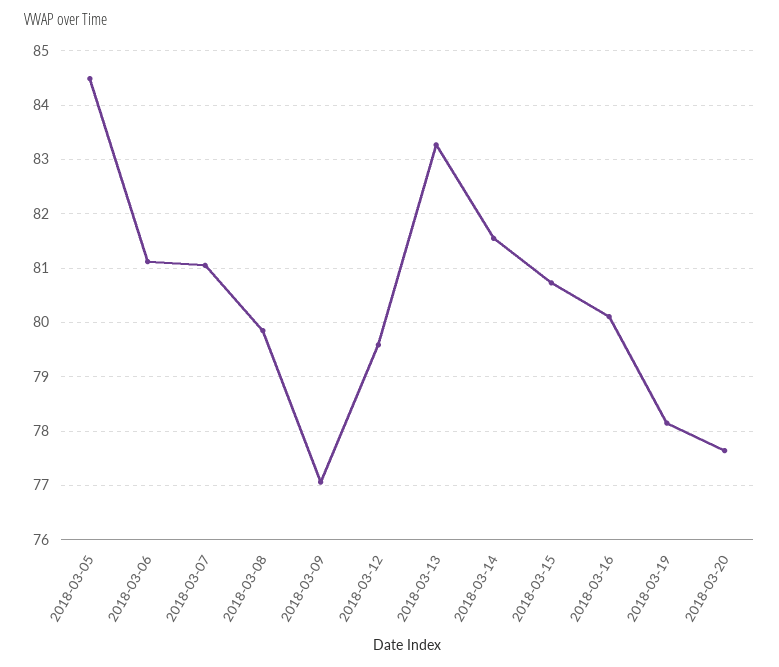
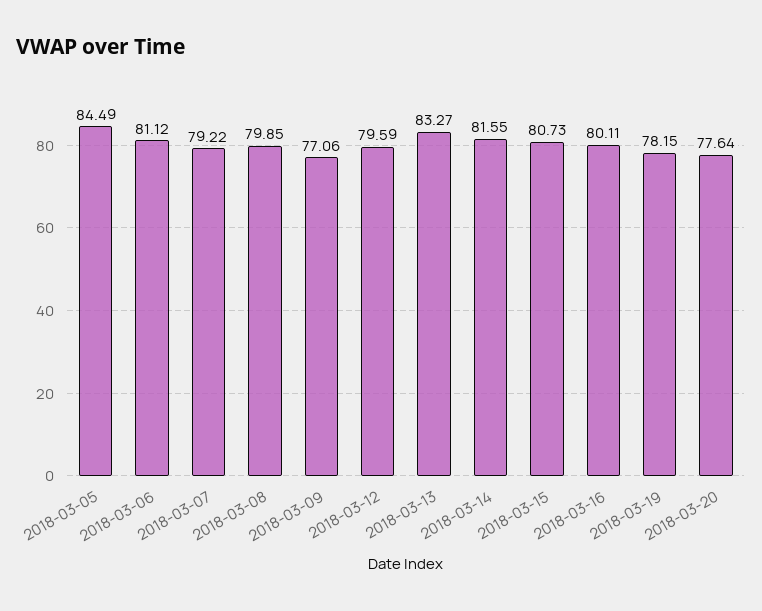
2018-03-07: 81 -> 79.22

